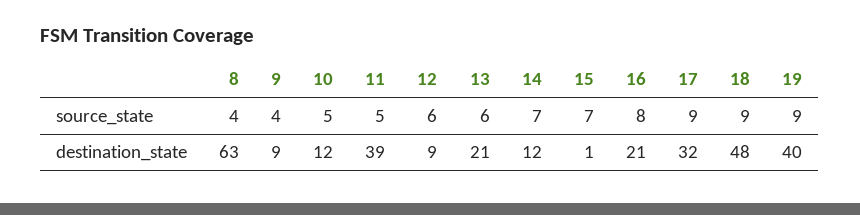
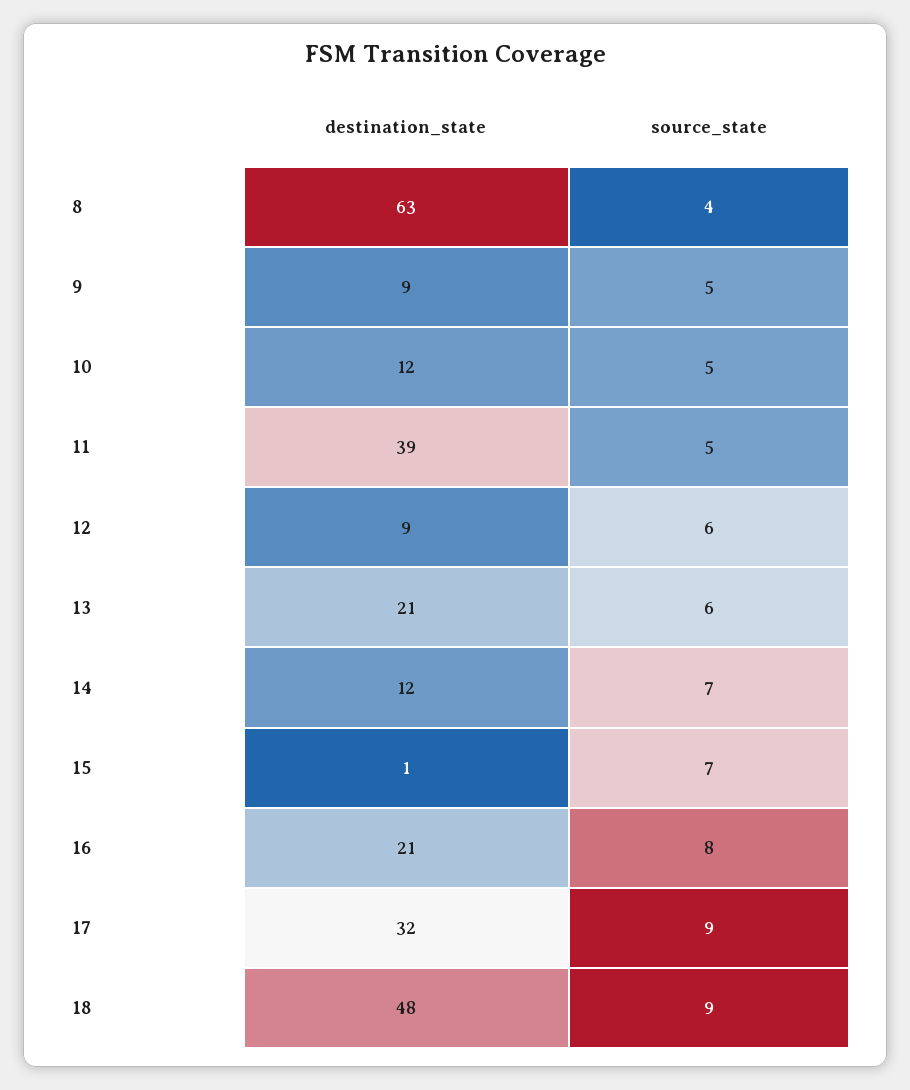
9, source_state: 4 -> 5
19, source_state: 9 -> none
19, destination_state: 40 -> none

